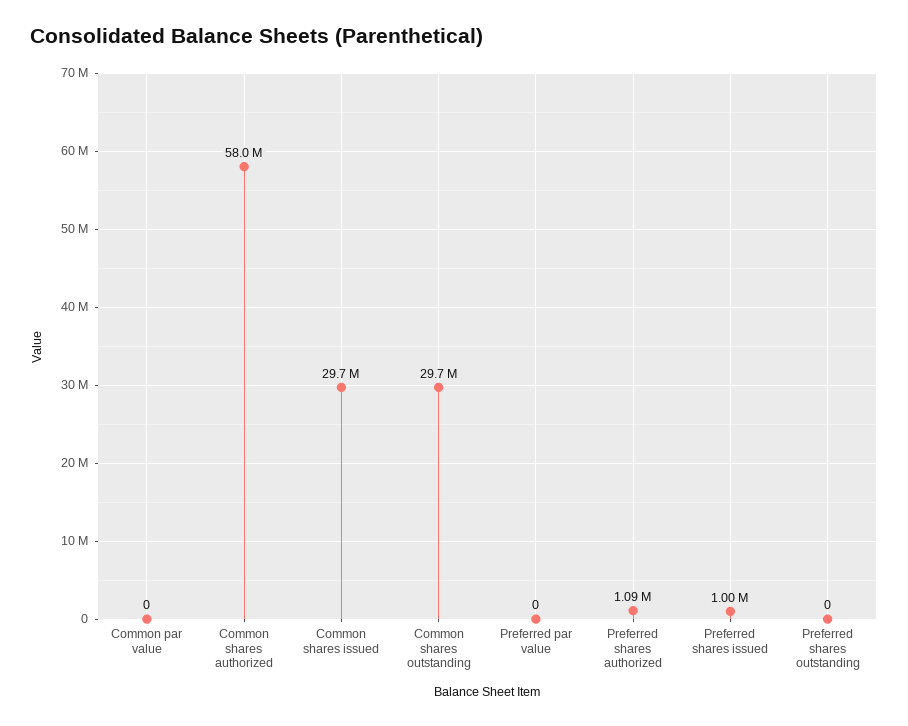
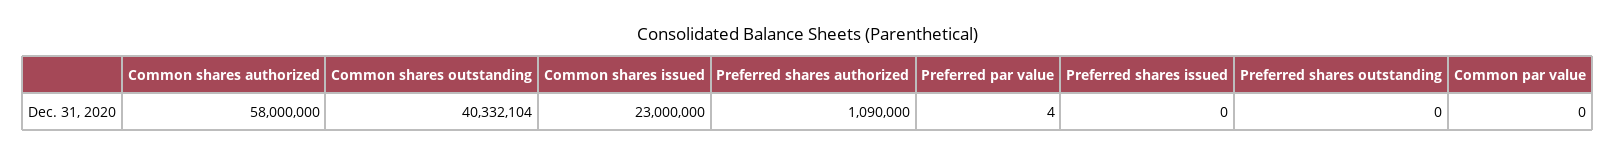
Common shares issued: 29700000 -> 23000000
Common shares outstanding: 29700000 -> 40332104
Preferred par value: 0 -> 4
Preferred shares issued: 1000000 -> 0

